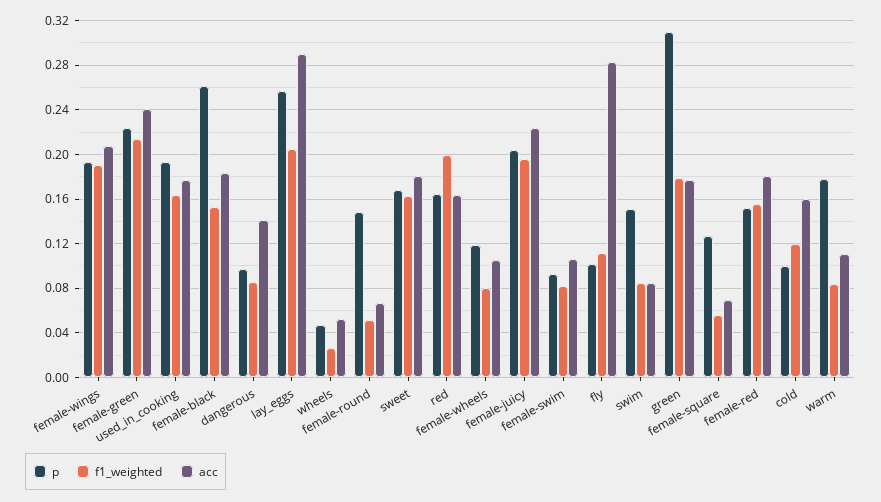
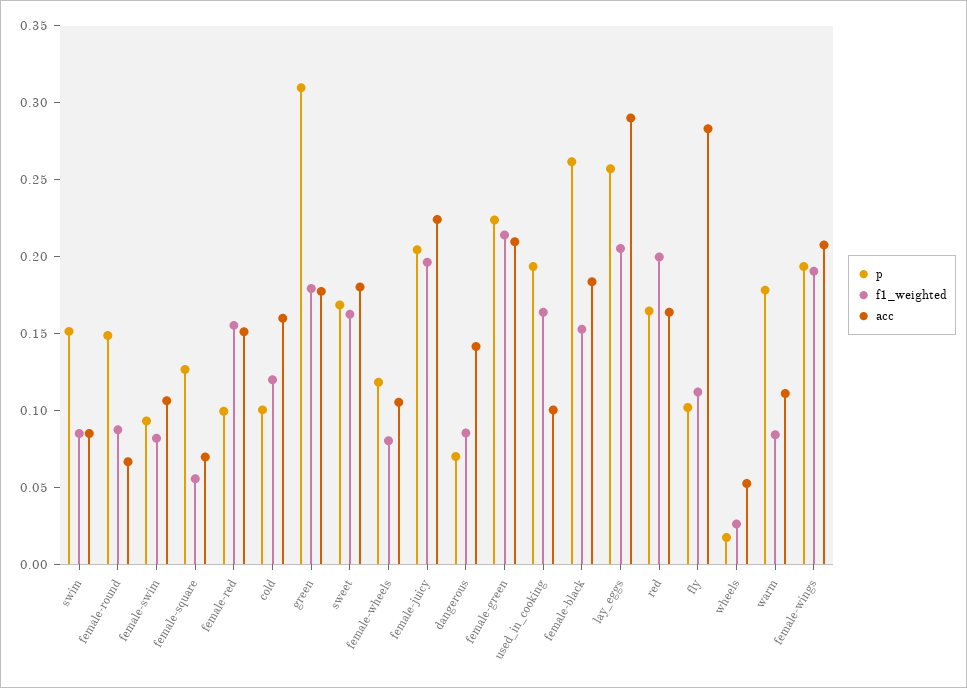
acc, female-green: 0.24 -> 0.21
acc, used_in_cooking: 0.18 -> 0.1
p, dangerous: 0.1 -> 0.07
p, wheels: 0.05 -> 0.02
f1_weighted, female-round: 0.05 -> 0.09
p, female-red: 0.15 -> 0.1
acc, female-red: 0.18 -> 0.15

